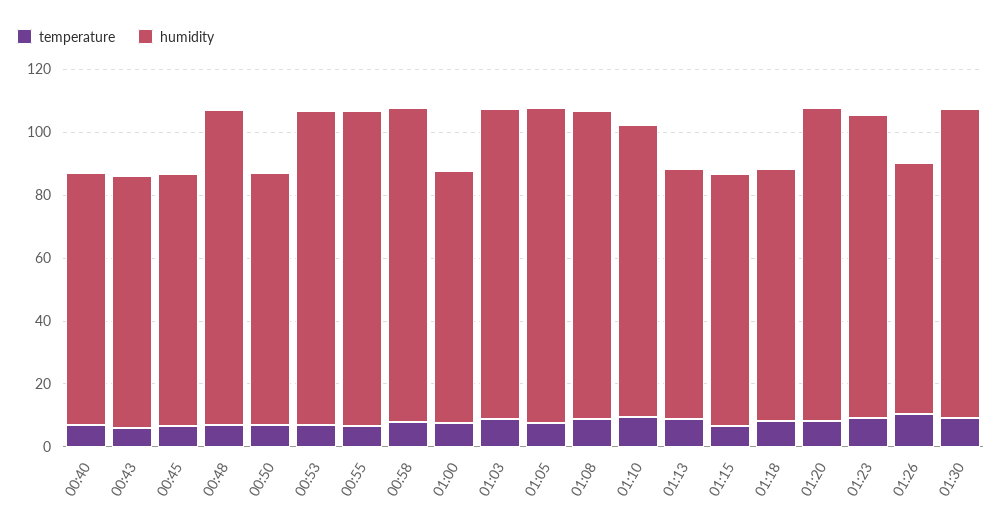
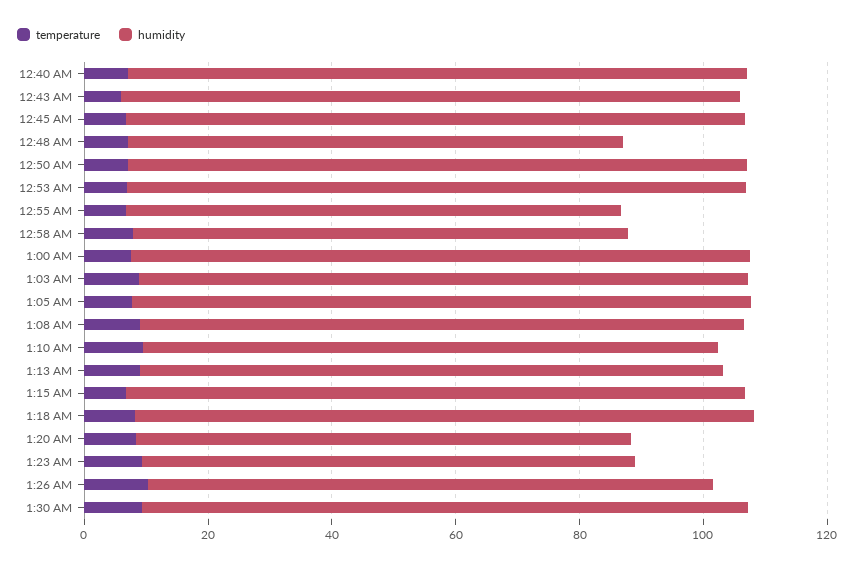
humidity, 00:40: 80 -> 100
humidity, 00:43: 80 -> 100
humidity, 00:45: 80 -> 100
humidity, 00:48: 100 -> 80
humidity, 00:50: 80 -> 100
humidity, 00:55: 100 -> 80
humidity, 00:58: 100 -> 80
humidity, 01:00: 80 -> 100
humidity, 01:13: 80 -> 95
humidity, 01:15: 80 -> 100
humidity, 01:18: 80 -> 100
humidity, 01:20: 100 -> 80
humidity, 01:23: 95 -> 80
humidity, 01:26: 80 -> 90

